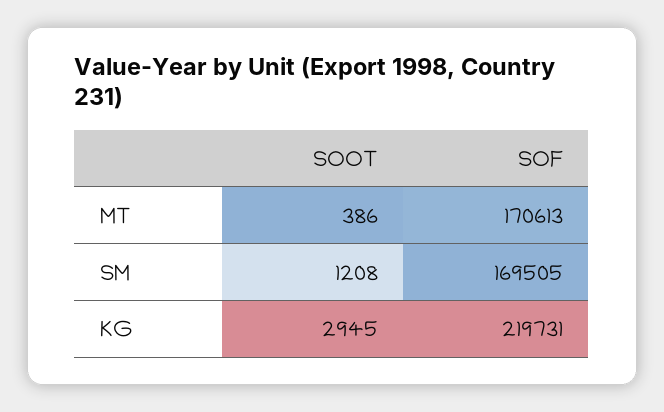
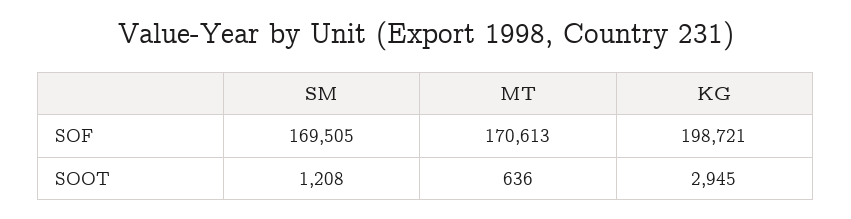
SOOT, MT: 386 -> 636
SOF, KG: 219731 -> 198721

